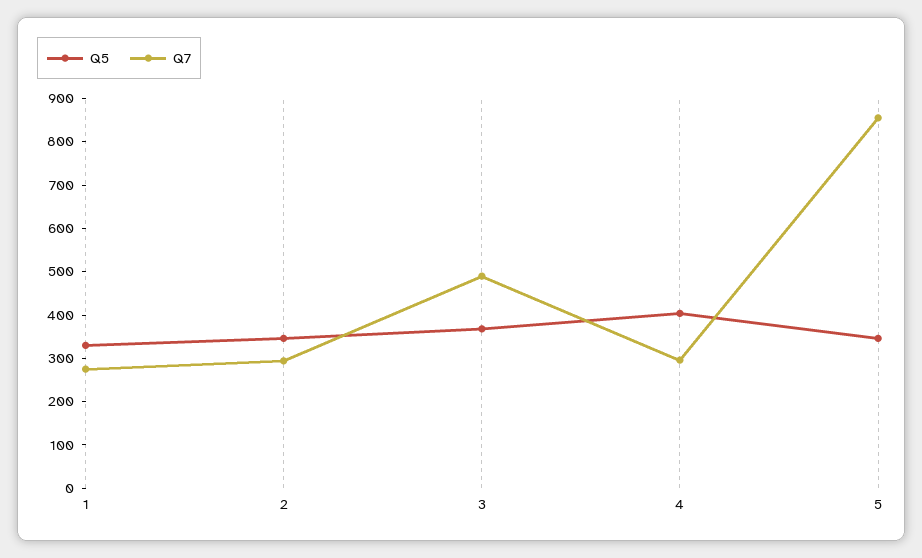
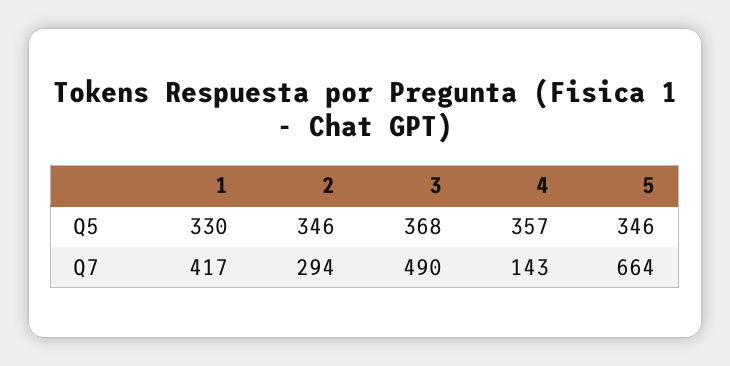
Q7, 1: 280 -> 417
Q5, 4: 400 -> 357
Q7, 4: 300 -> 143
Q7, 5: 860 -> 664

